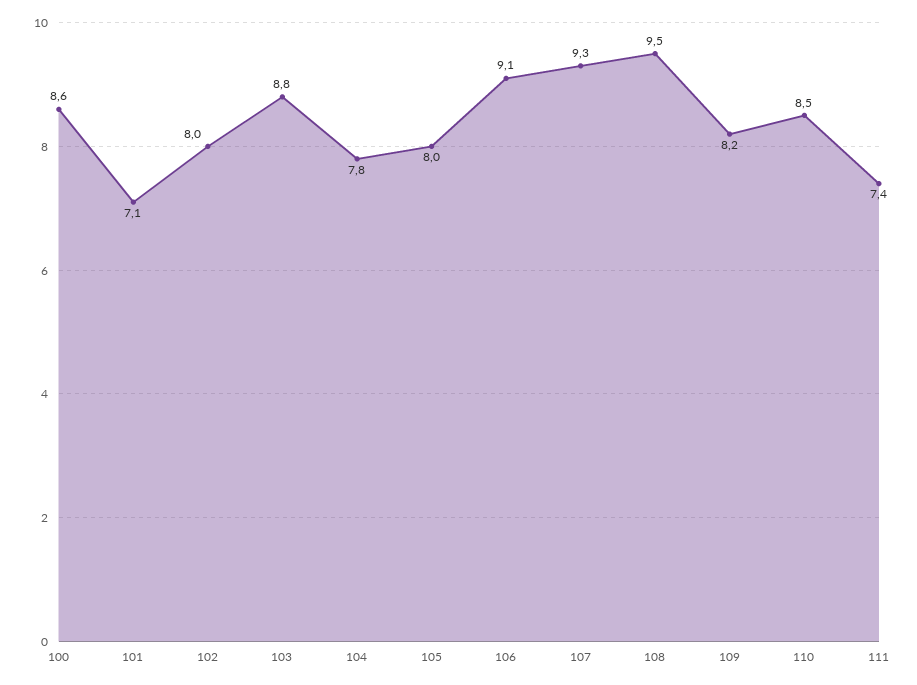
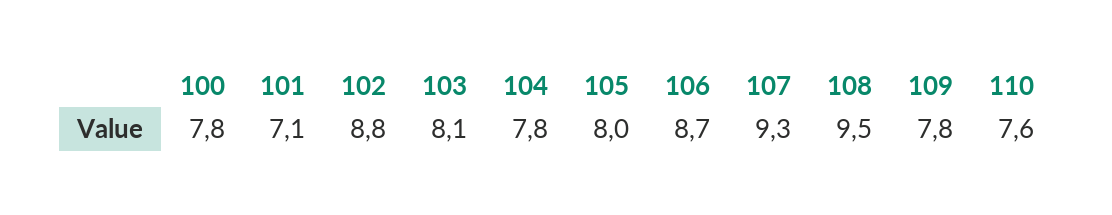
100: 8.6 -> 7.8
102: 8 -> 8.8
103: 8.8 -> 8.1
106: 9.1 -> 8.7
109: 8.2 -> 7.8
110: 8.5 -> 7.6
111: 7.4 -> none

